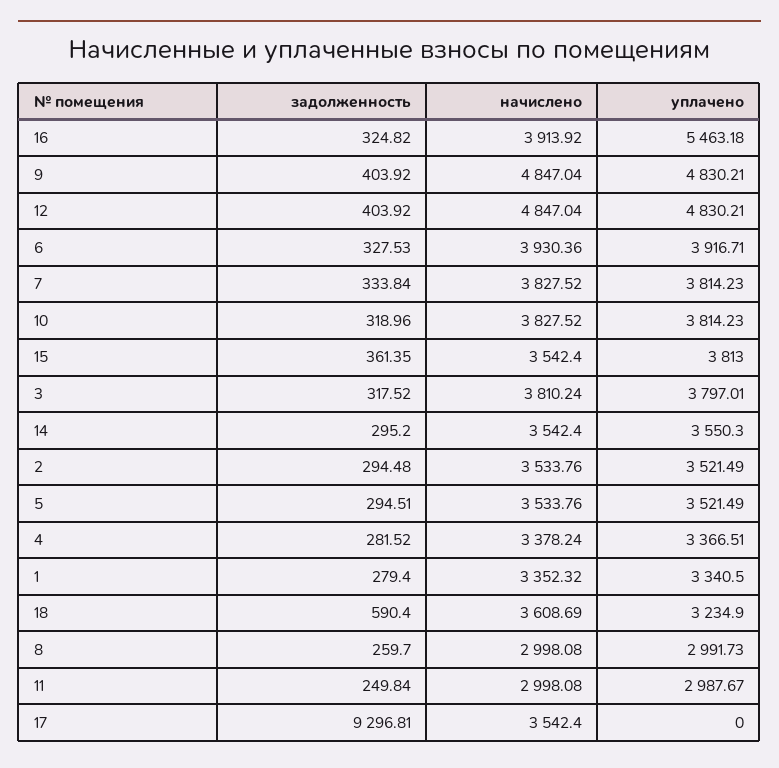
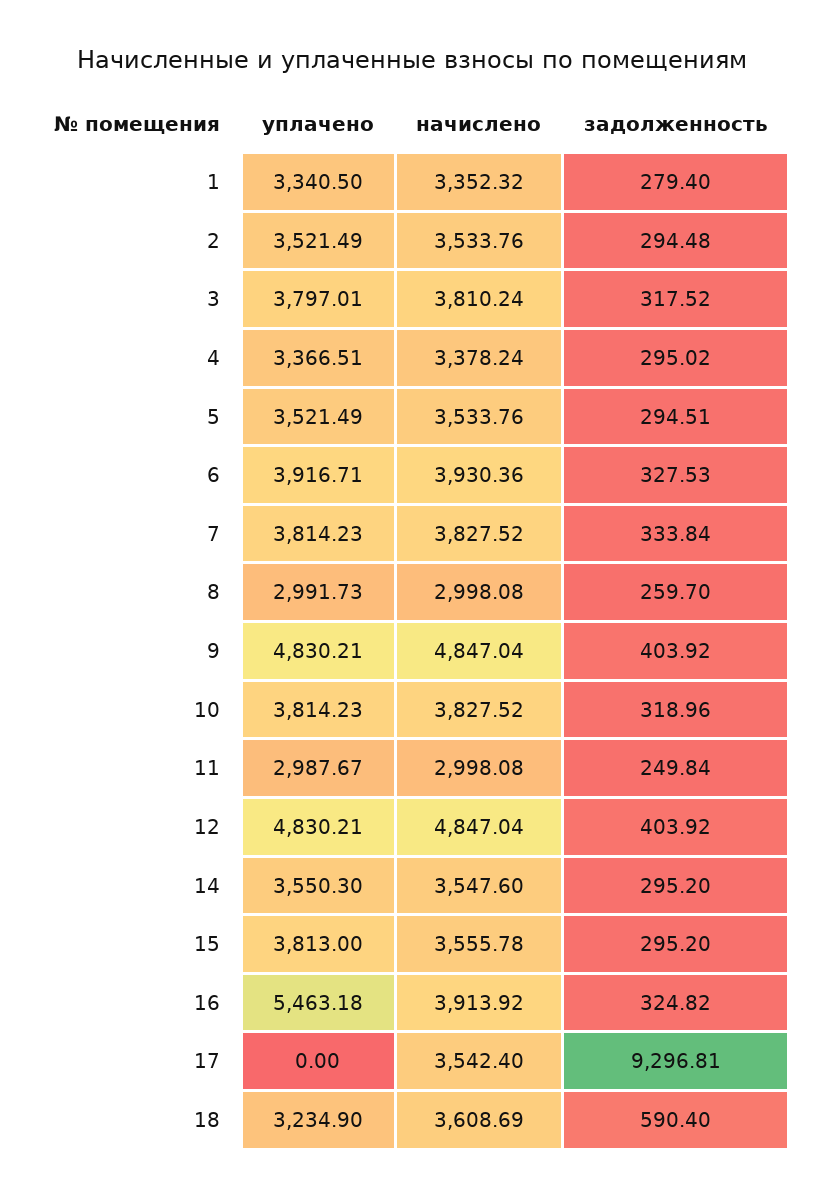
задолженность, 15: 361.35 -> 295.2
начислено, 15: 3542.4 -> 3555.78
начислено, 14: 3542.4 -> 3547.6
задолженность, 4: 281.52 -> 295.02

